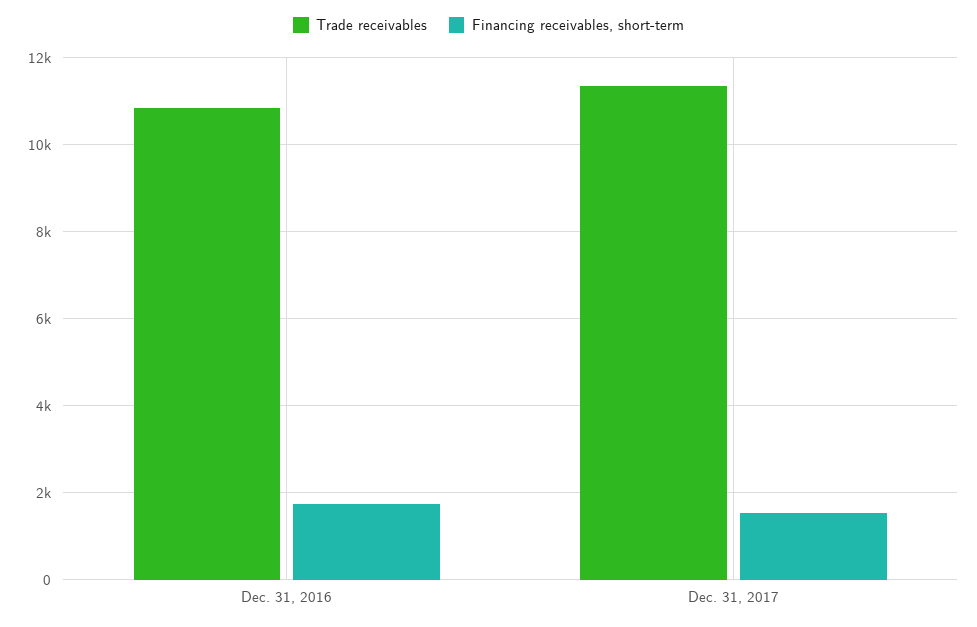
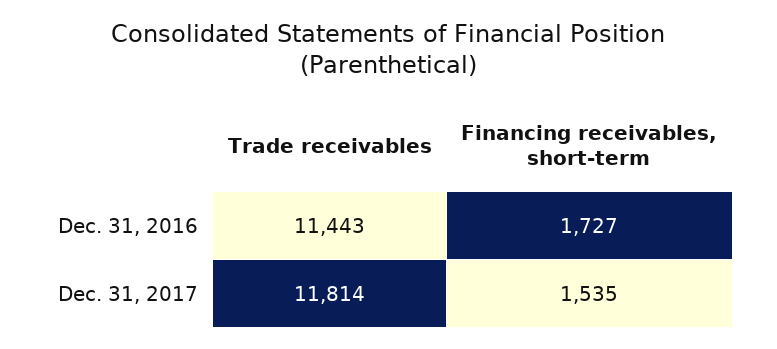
Trade receivables, Dec. 31, 2016: 10800 -> 11443
Trade receivables, Dec. 31, 2017: 11400 -> 11814

